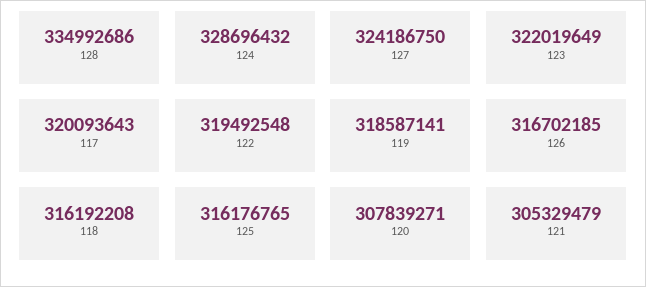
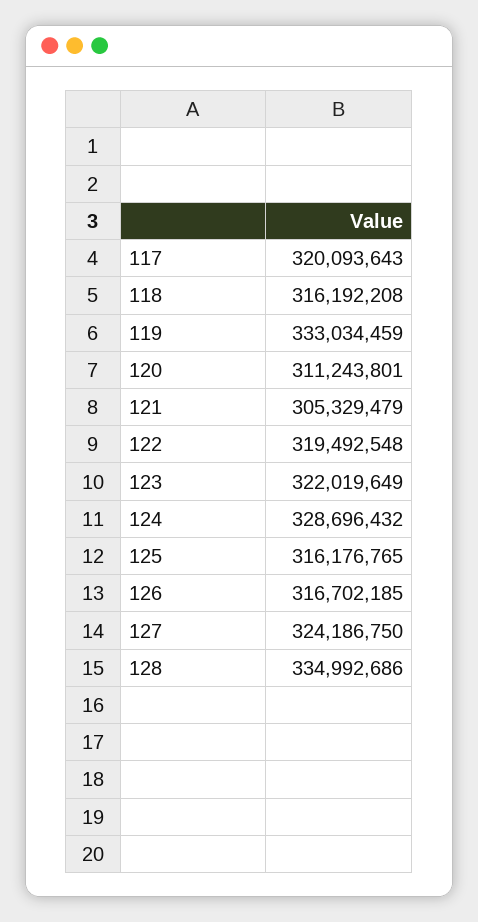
119: 318587141 -> 333034459
120: 307839271 -> 311243801

